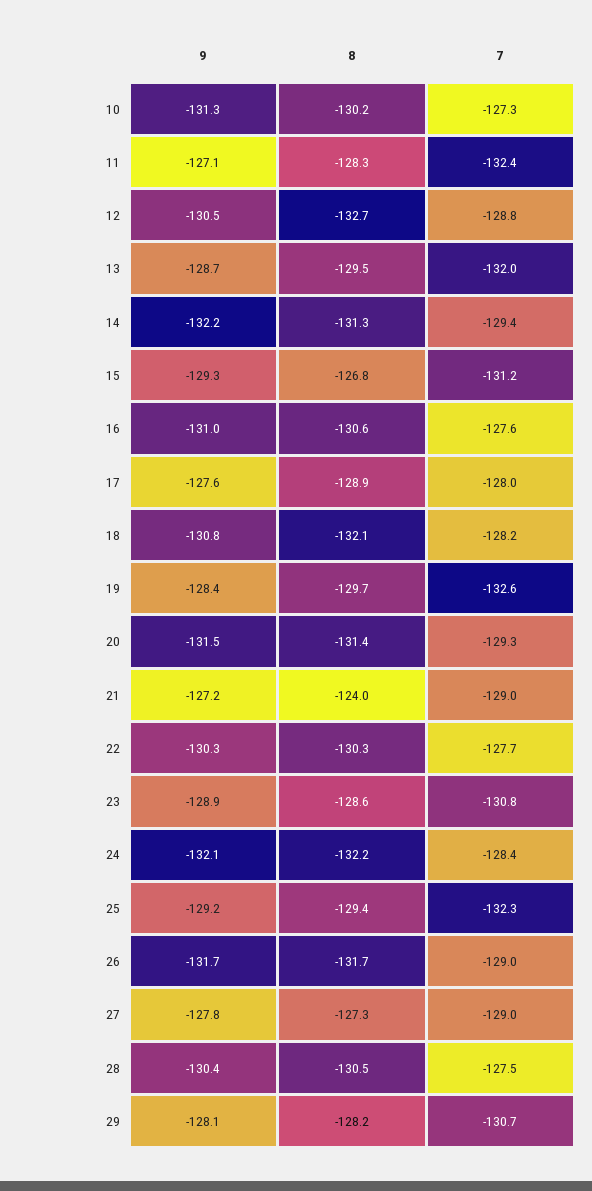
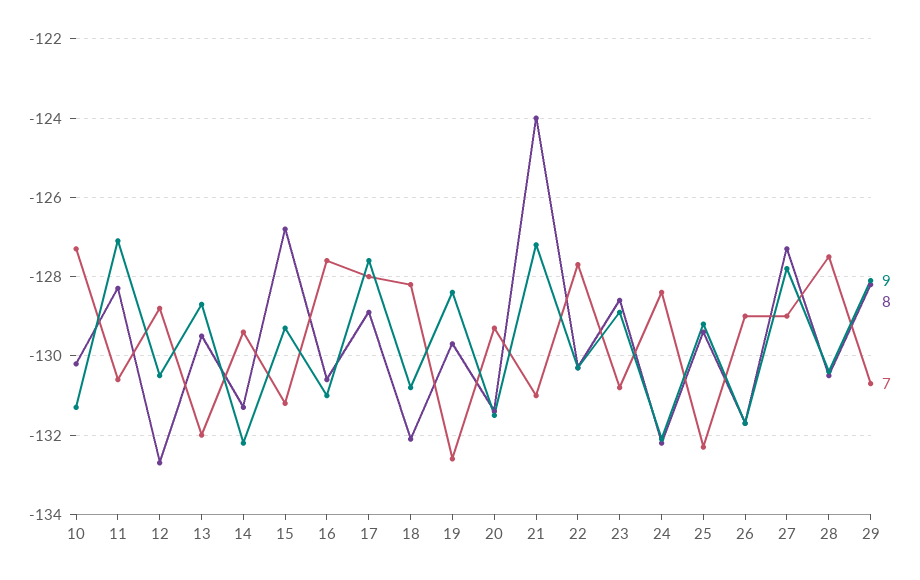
7, 11: -132.4 -> -130.5
7, 21: -129 -> -131

